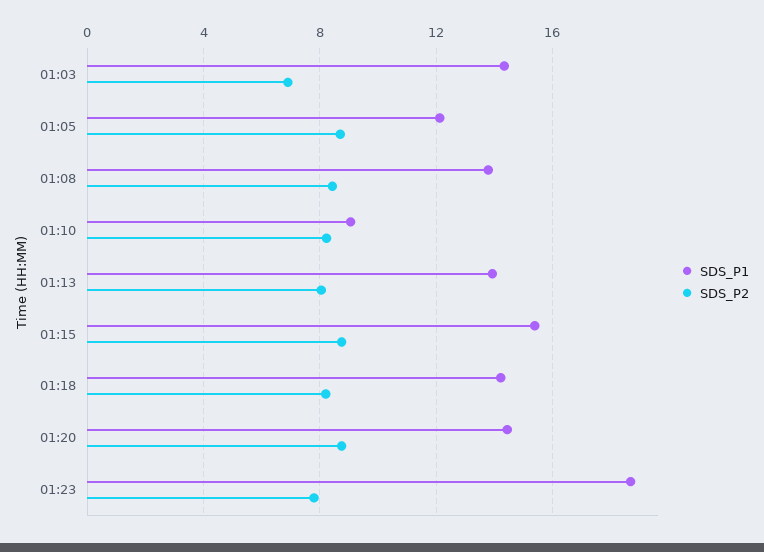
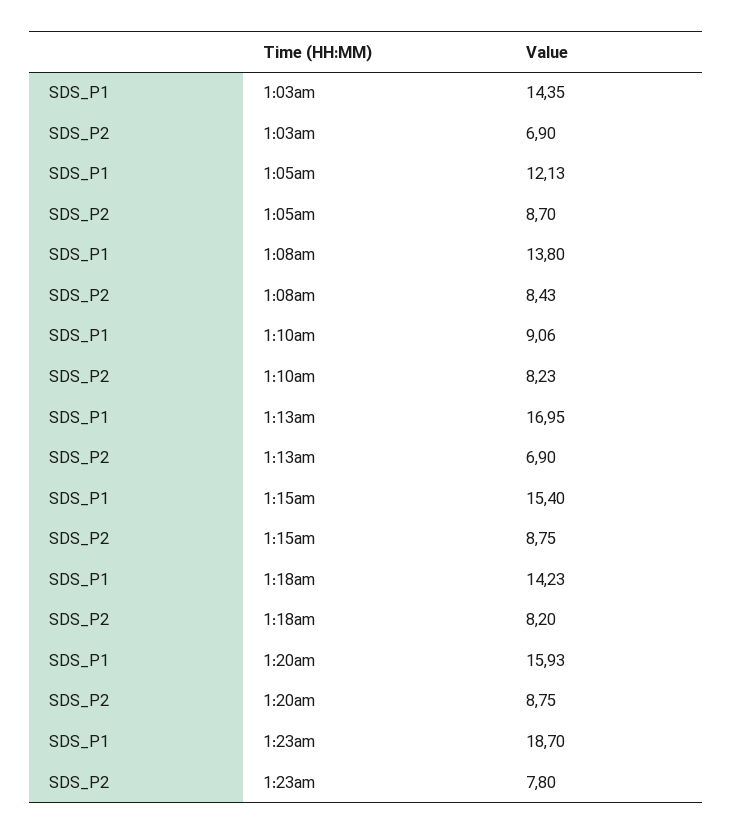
SDS_P1, 01:13: 14 -> 16.95
SDS_P2, 01:13: 8 -> 6.9
SDS_P1, 01:20: 14.5 -> 15.93

